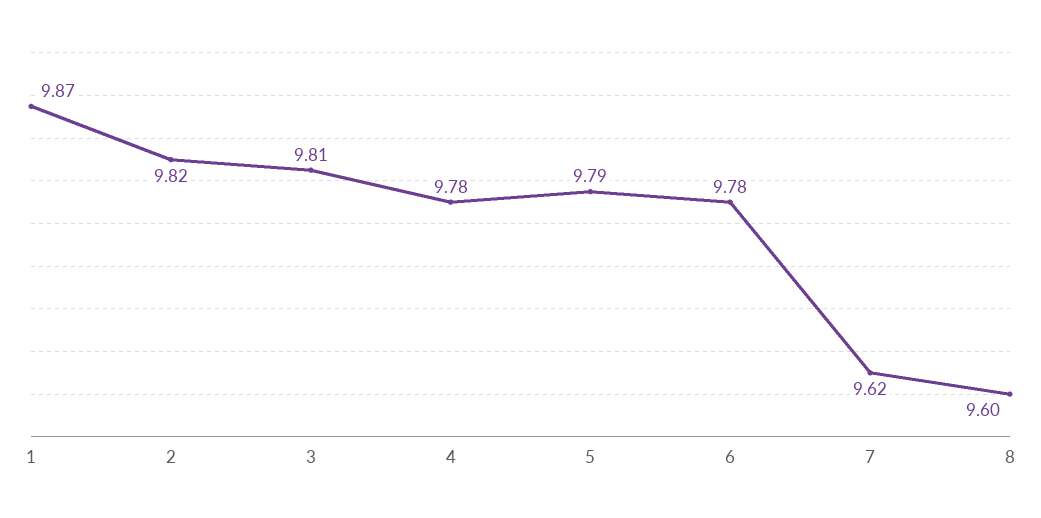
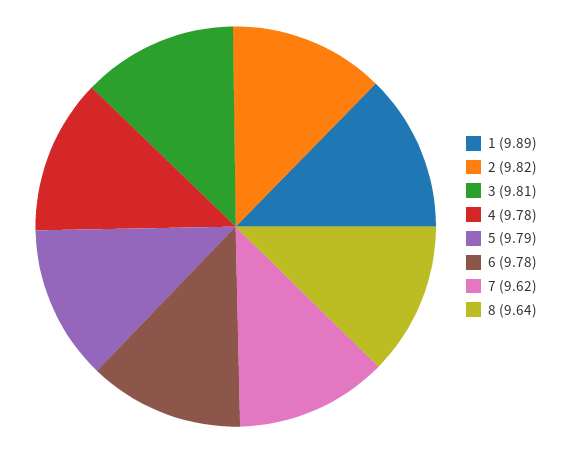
1: 9.87 -> 9.89
8: 9.6 -> 9.64

